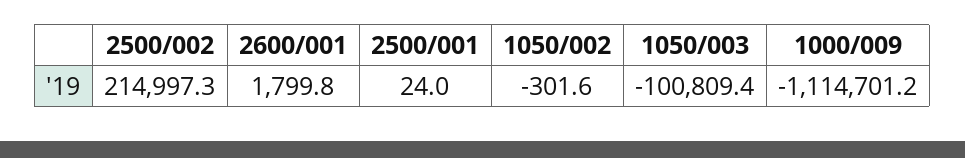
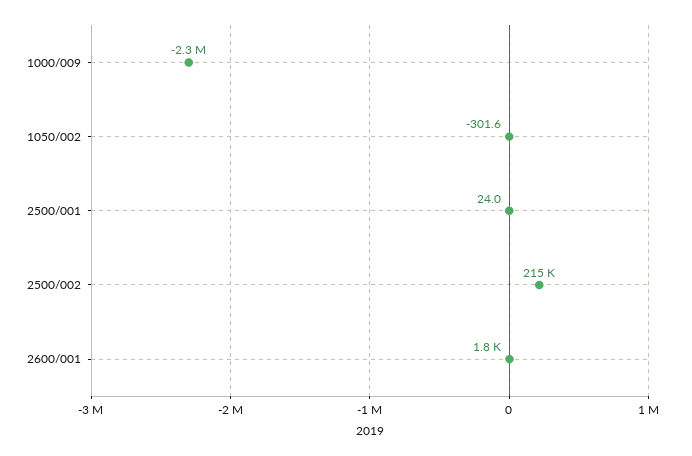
1050/003: -100809.4 -> none
1000/009: -1114701.2 -> -2300000

